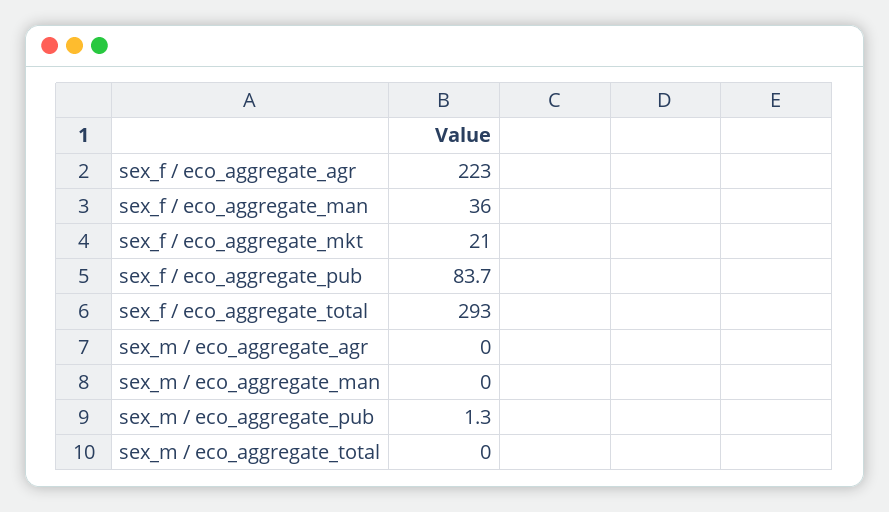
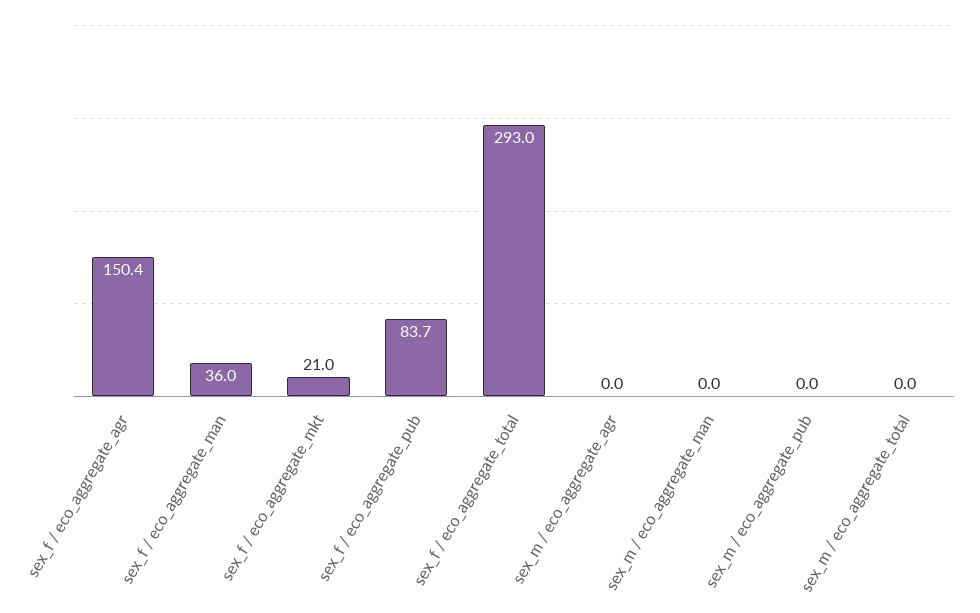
sex_f / eco_aggregate_agr: 223 -> 150.4
sex_m / eco_aggregate_pub: 1.3 -> 0

